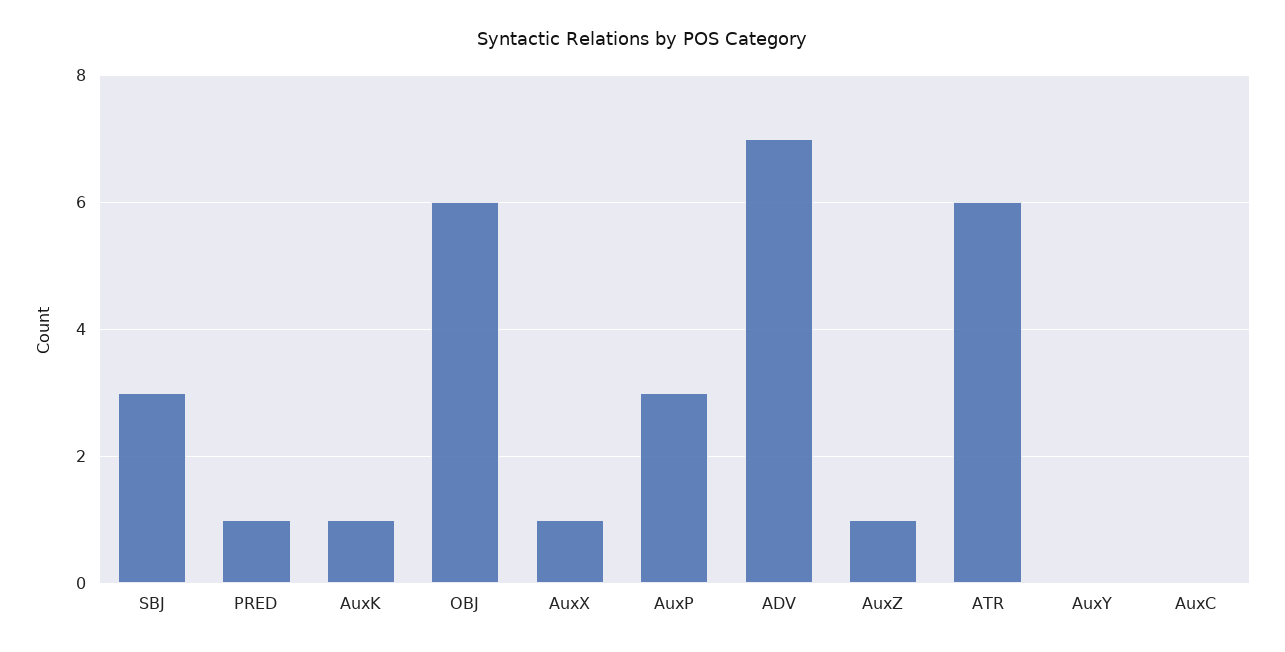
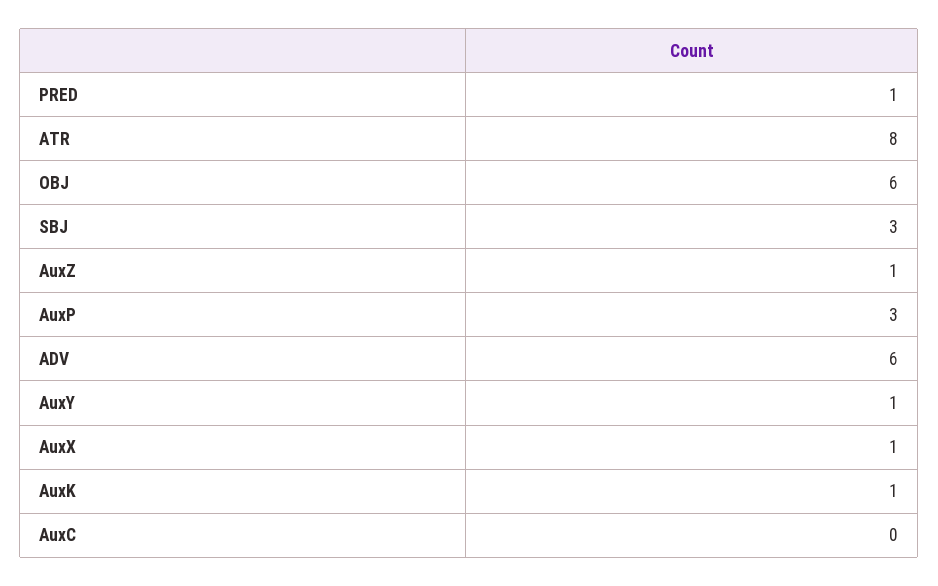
ADV: 7 -> 6
ATR: 6 -> 8
AuxY: 0 -> 1

